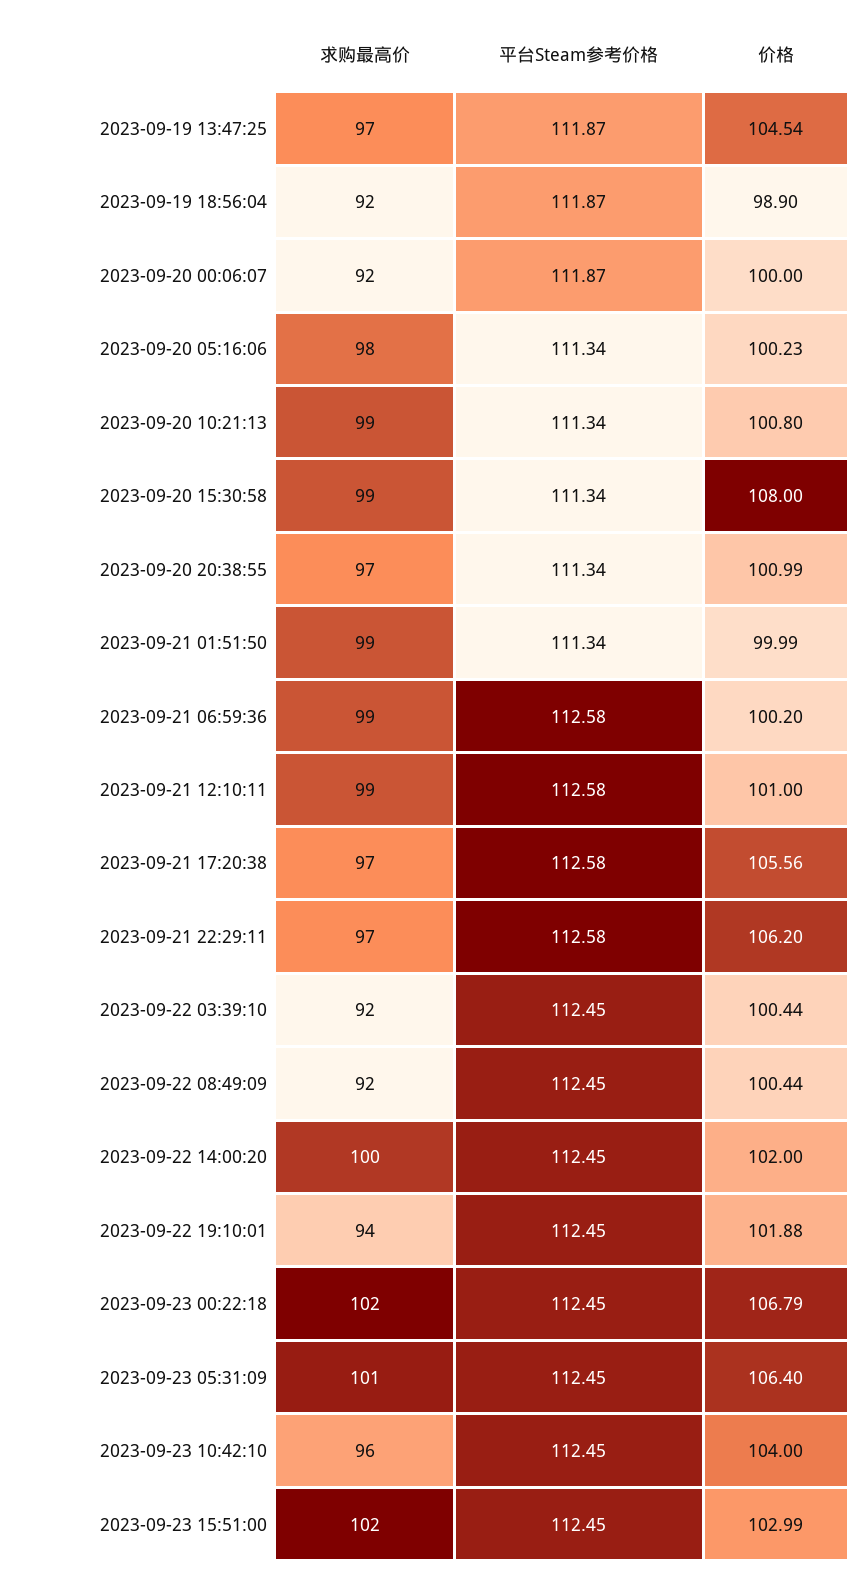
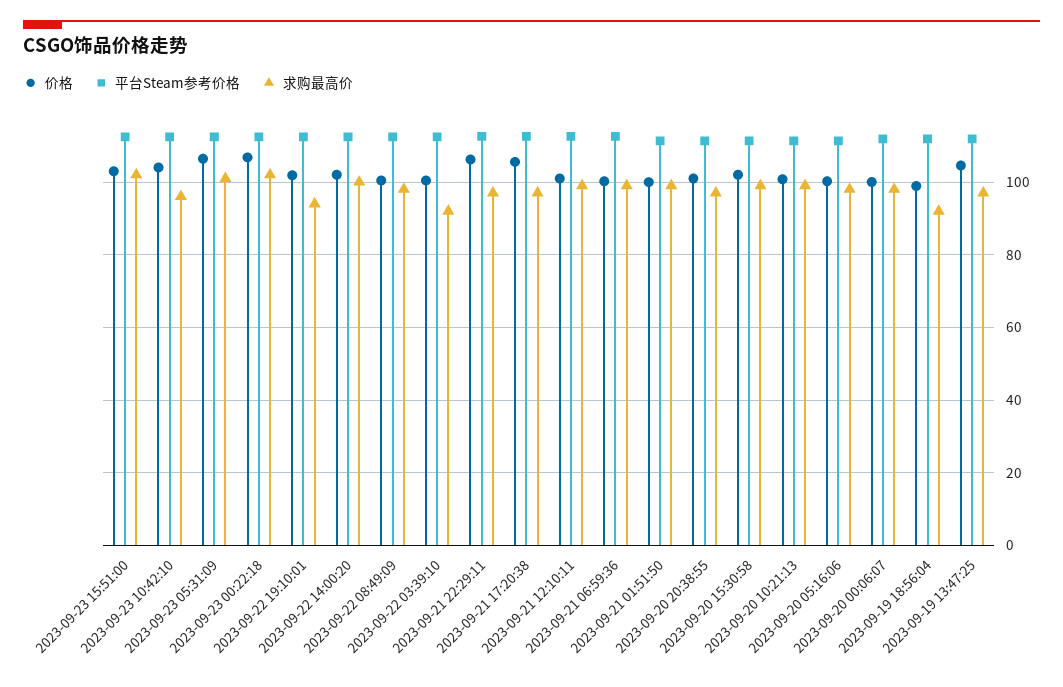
求购最高价, 2023-09-20 00:06:07: 92 -> 98
价格, 2023-09-20 15:30:58: 108 -> 102
求购最高价, 2023-09-22 08:49:09: 92 -> 98

